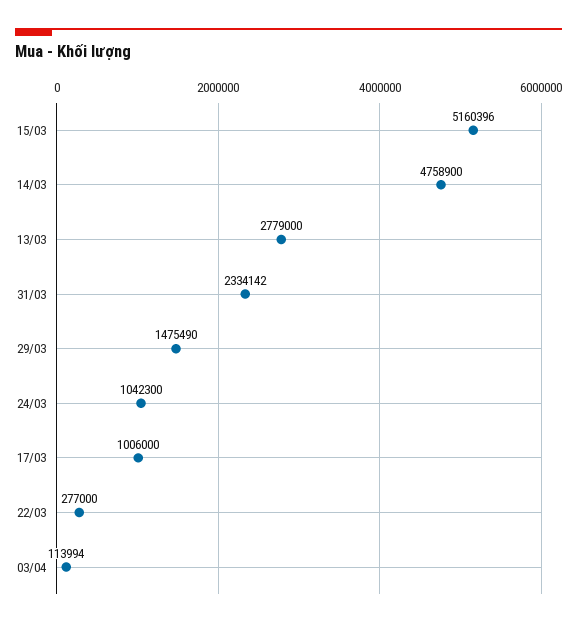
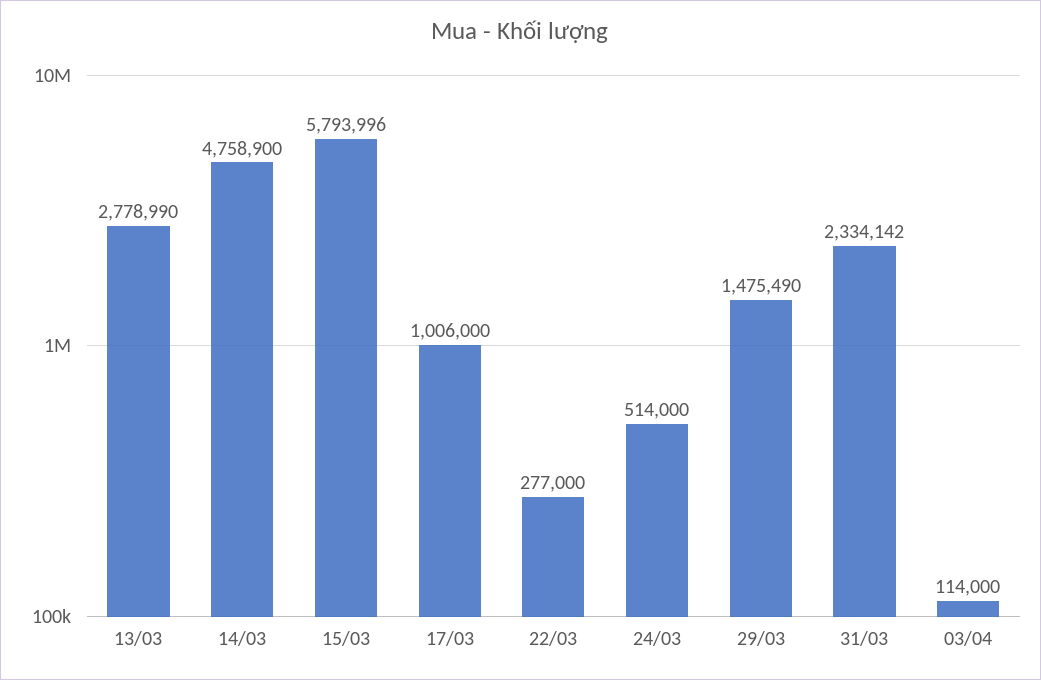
15/03: 5160396 -> 5793996
13/03: 2779000 -> 2778990
24/03: 1042300 -> 514000
03/04: 113994 -> 114000

